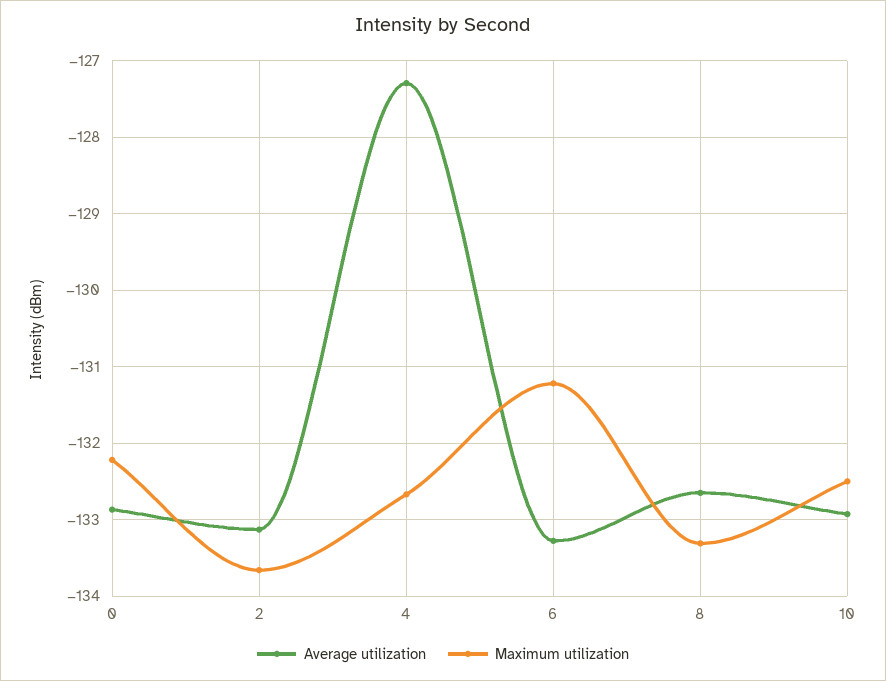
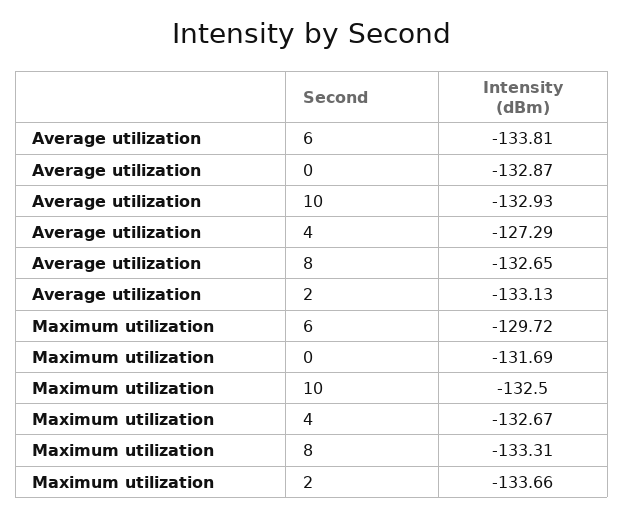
Maximum utilization, 0: -132.2 -> -131.69
Average utilization, 6: -133.3 -> -133.81
Maximum utilization, 6: -131.2 -> -129.72

